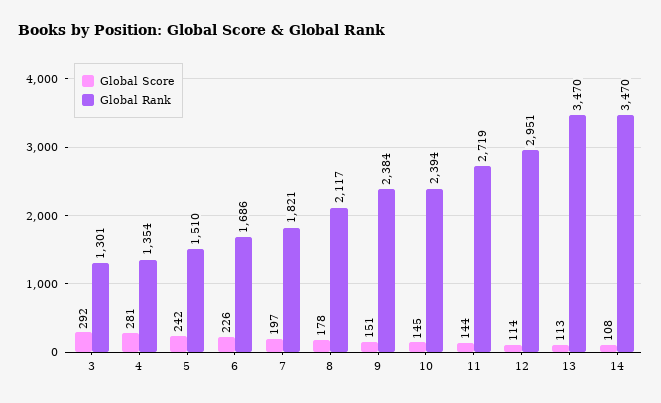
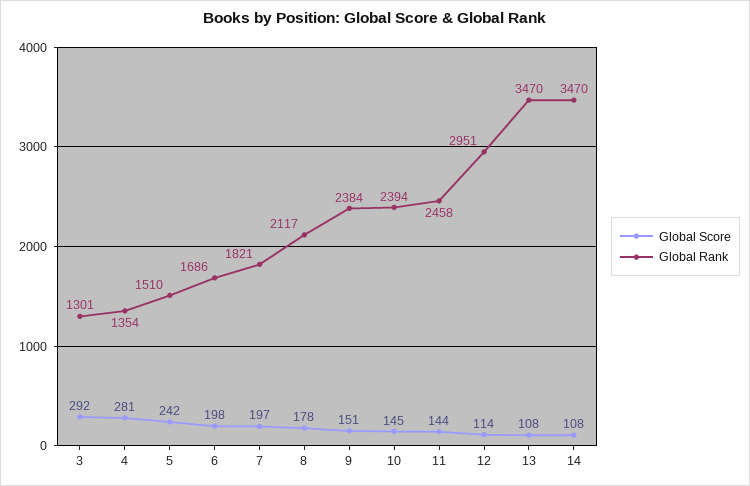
Global Score, 6: 226 -> 198
Global Rank, 11: 2719 -> 2458
Global Score, 13: 113 -> 108

